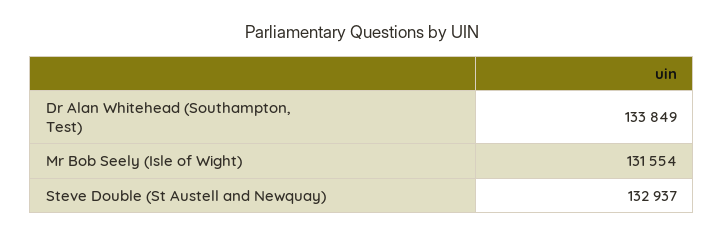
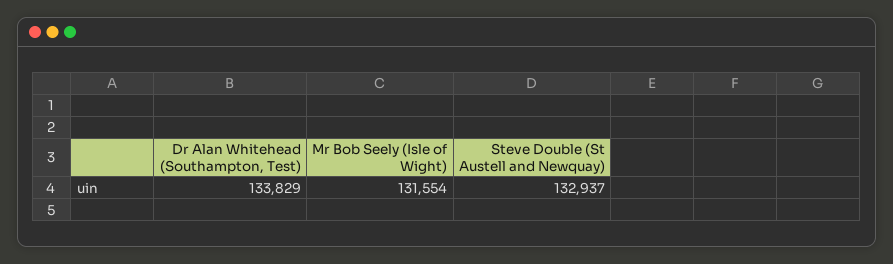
Dr Alan Whitehead (Southampton, Test): 133849 -> 133829

